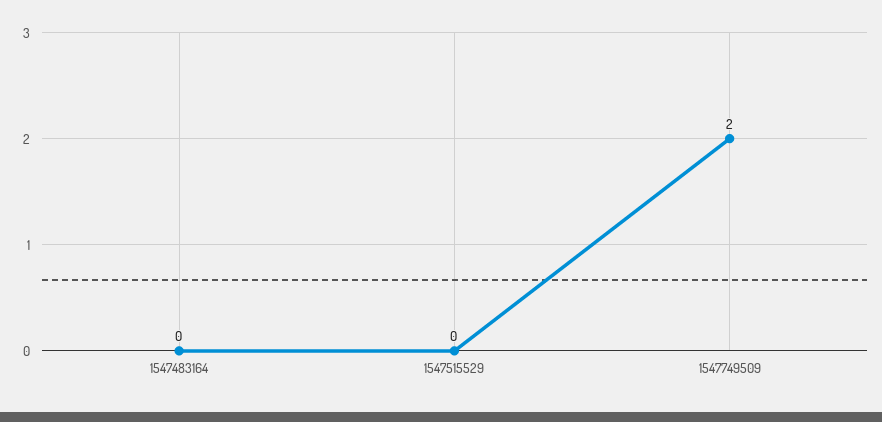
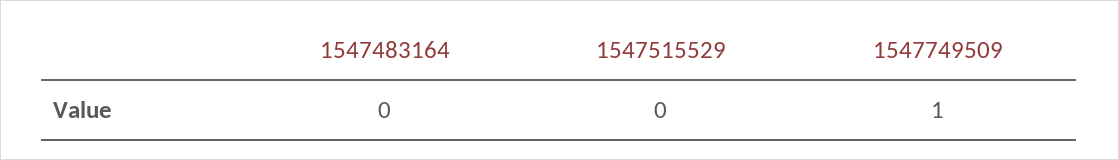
1547749509: 2 -> 1

